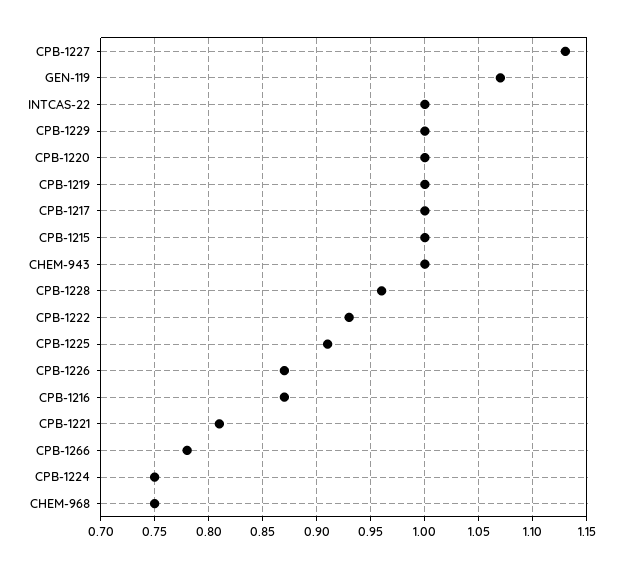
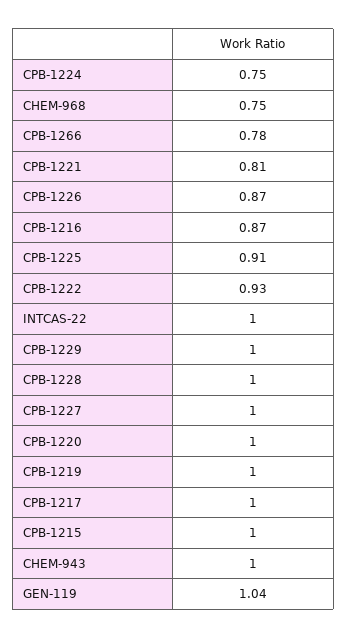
CPB-1227: 1.13 -> 1
GEN-119: 1.07 -> 1.04
CPB-1228: 0.96 -> 1

